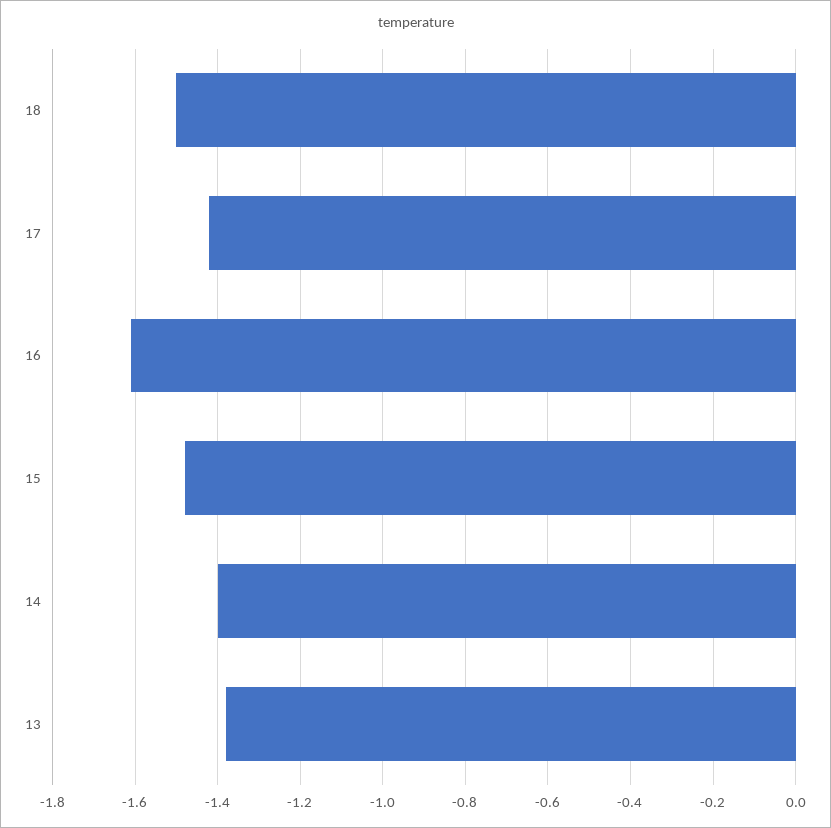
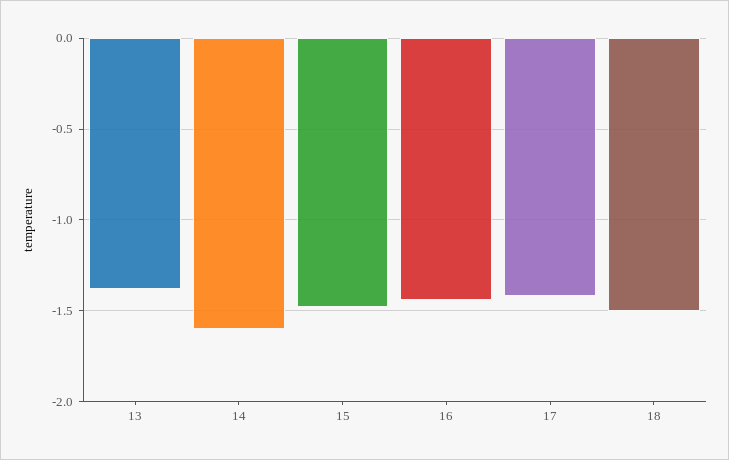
16: -1.6 -> -1.45
14: -1.4 -> -1.6

